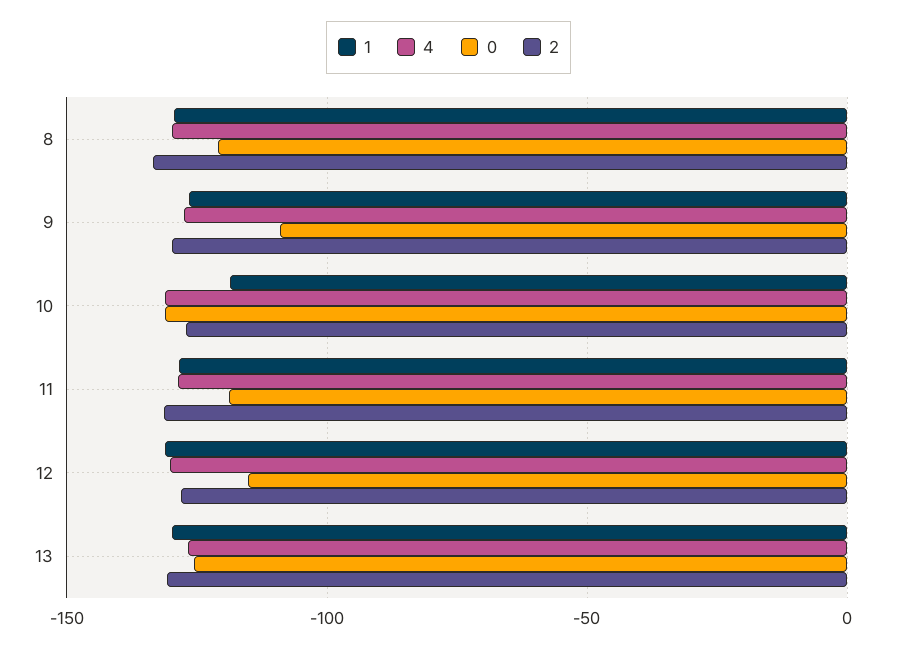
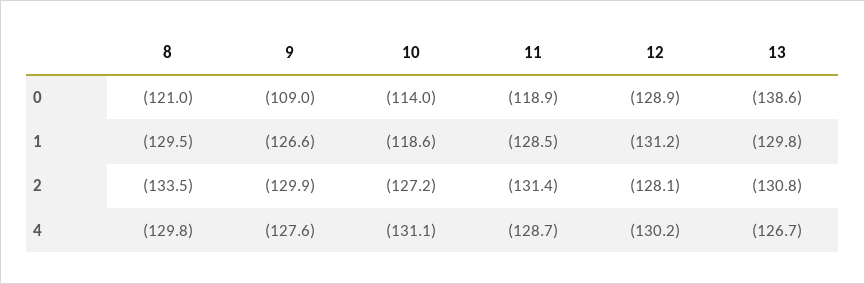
0, 10: -130 -> -114
0, 12: -115 -> -128.9
0, 13: -125 -> -138.6

